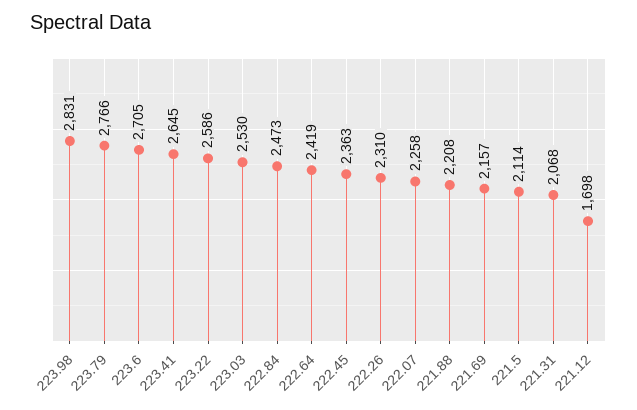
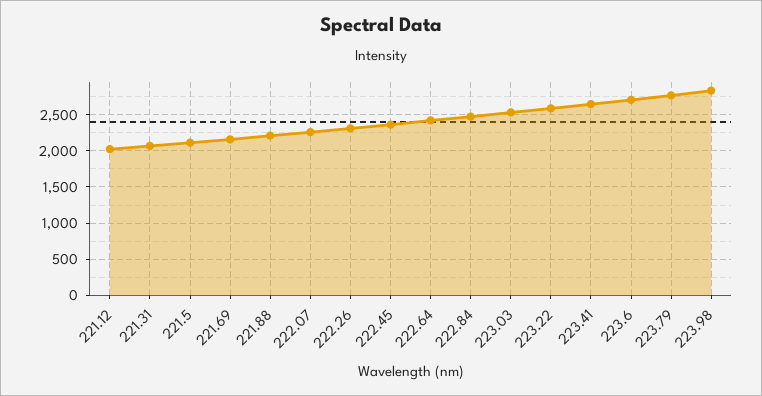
221.12: 1698 -> 2000

